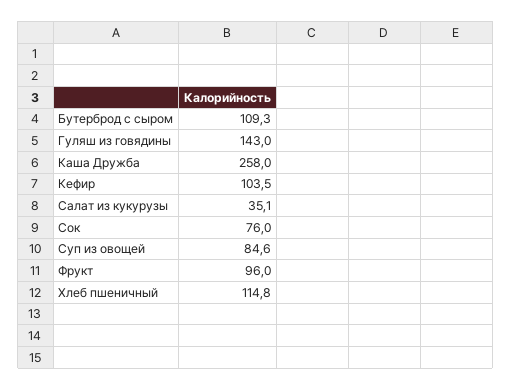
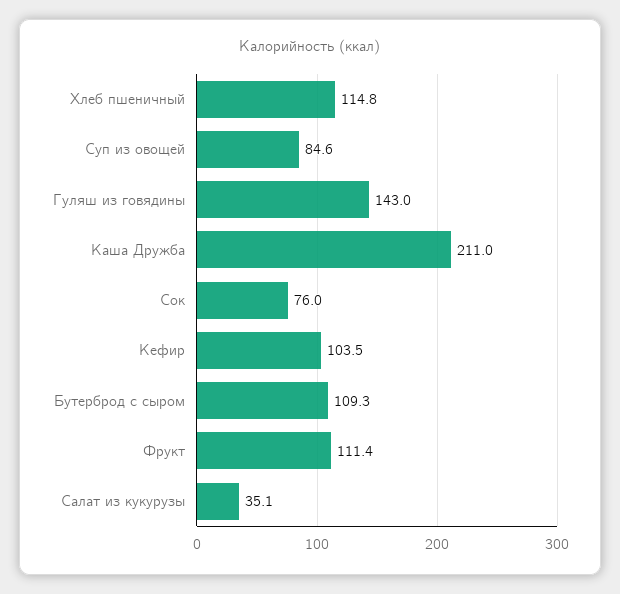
Каша Дружба: 258 -> 211
Фрукт: 96 -> 111.4

